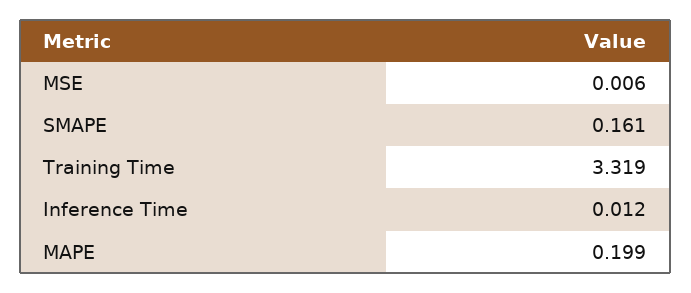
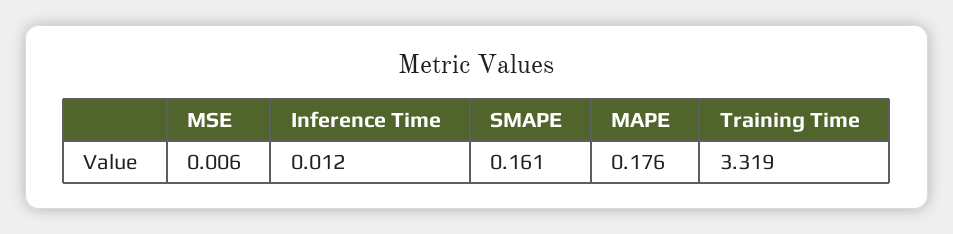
MAPE: 0.199 -> 0.176

